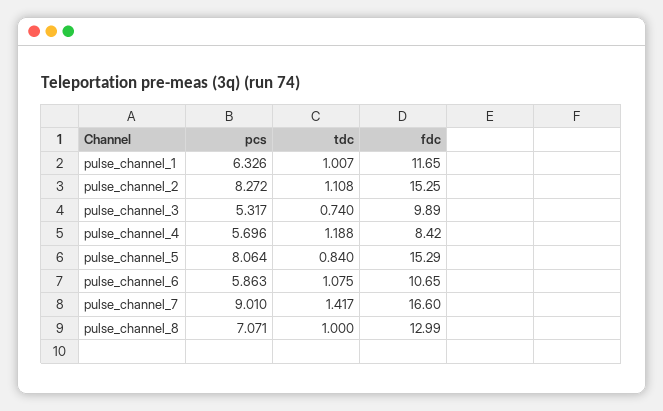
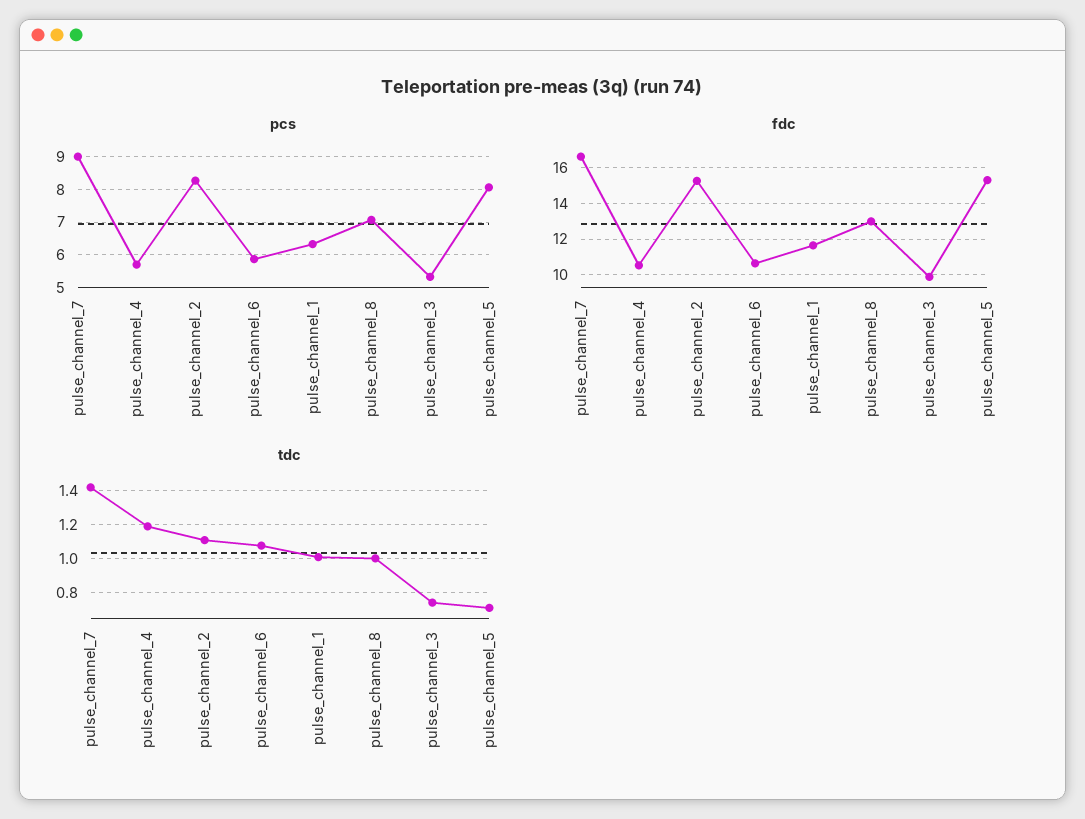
fdc, pulse_channel_4: 8.42 -> 10.5
tdc, pulse_channel_5: 0.84 -> 0.7

